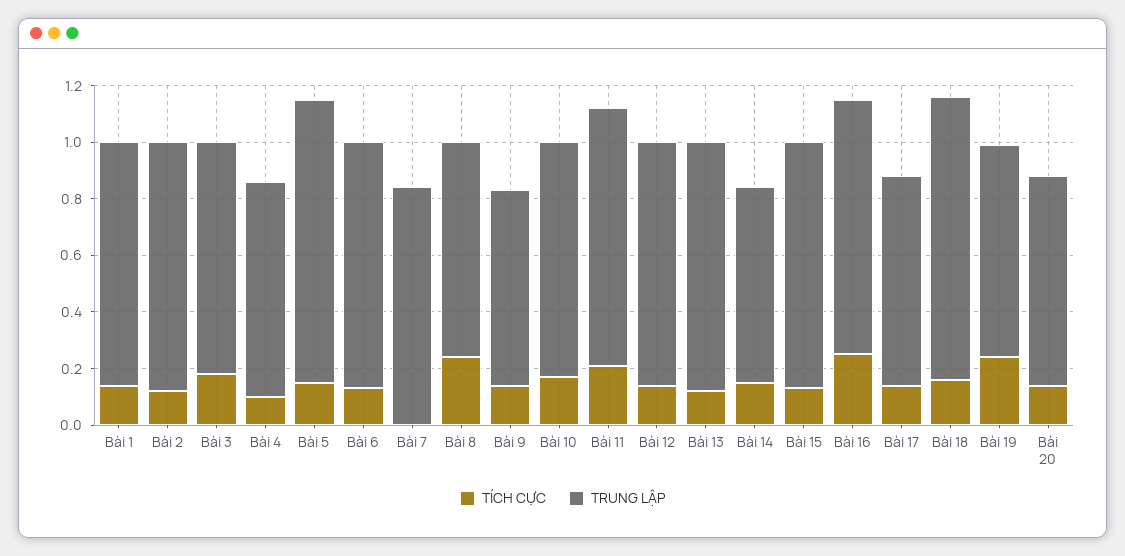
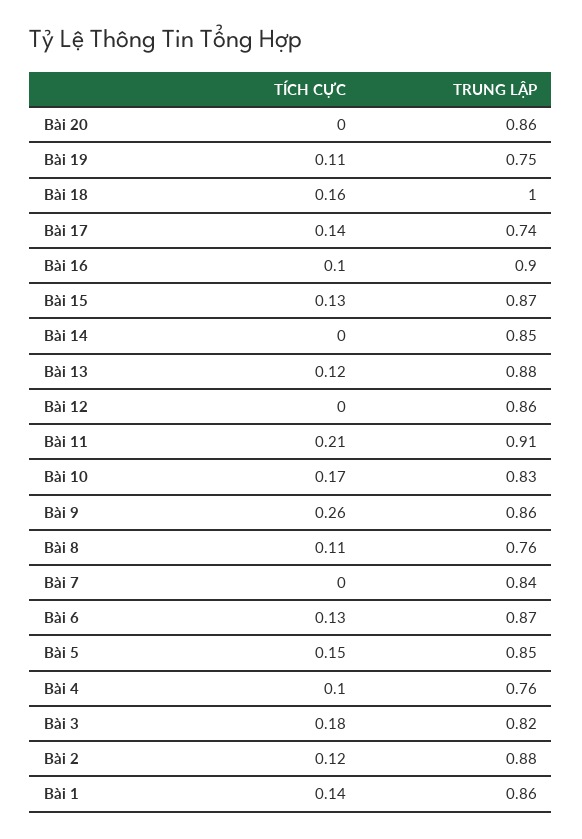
TRUNG LẬP, Bài 5: 1 -> 0.85
TÍCH CỰC, Bài 8: 0.25 -> 0.11
TÍCH CỰC, Bài 9: 0.15 -> 0.26
TRUNG LẬP, Bài 9: 0.7 -> 0.86
TÍCH CỰC, Bài 12: 0.15 -> 0
TÍCH CỰC, Bài 14: 0.15 -> 0
TRUNG LẬP, Bài 14: 0.7 -> 0.85
TÍCH CỰC, Bài 16: 0.25 -> 0.1
TÍCH CỰC, Bài 19: 0.25 -> 0.11
TÍCH CỰC, Bài 20: 0.15 -> 0
TRUNG LẬP, Bài 20: 0.75 -> 0.86

